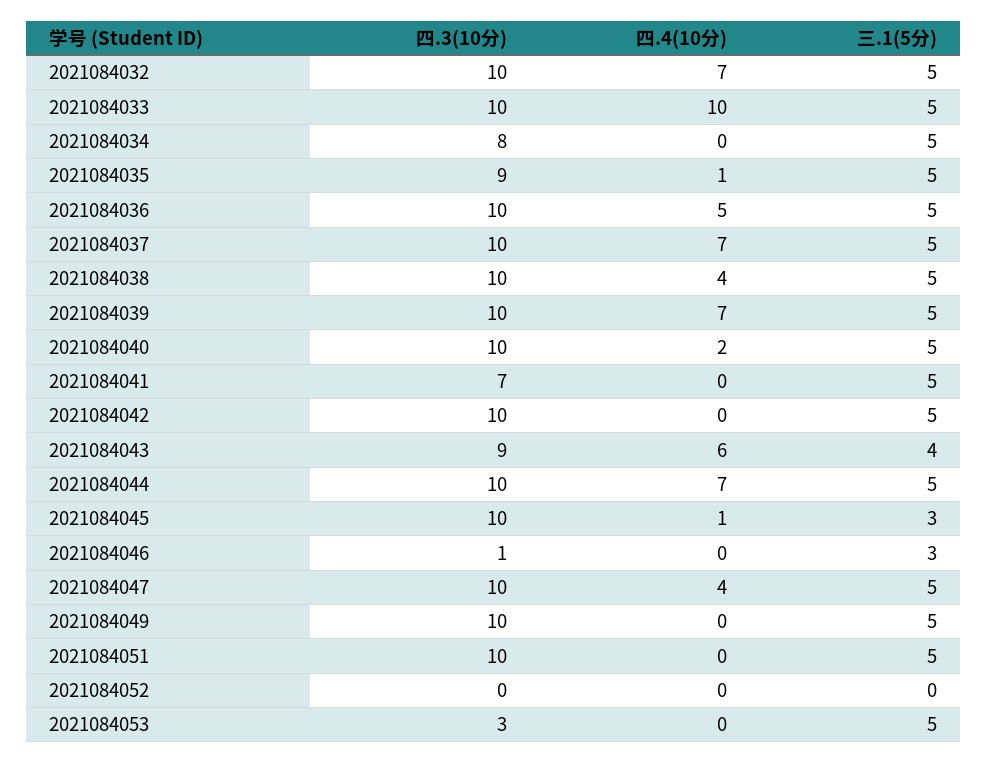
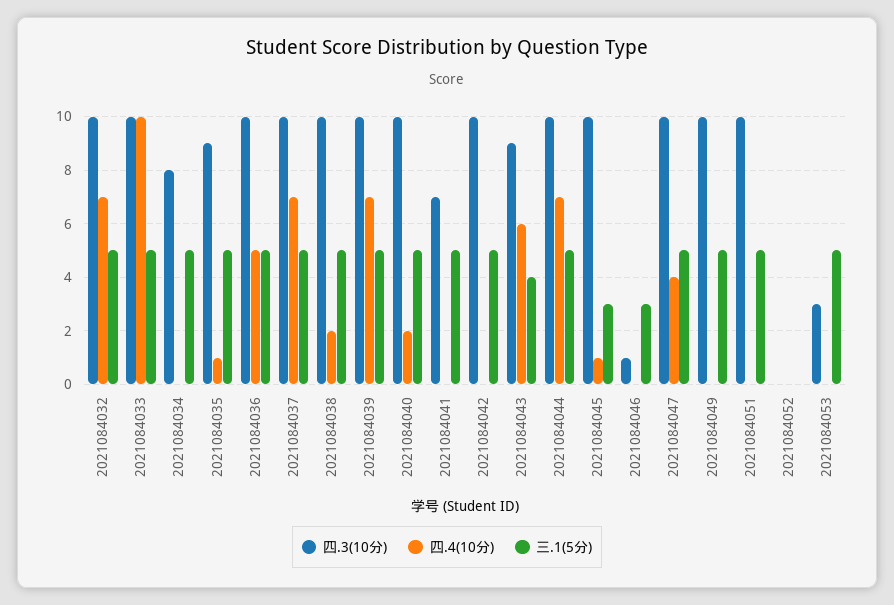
四.4(10分), 2021084038: 4 -> 2

